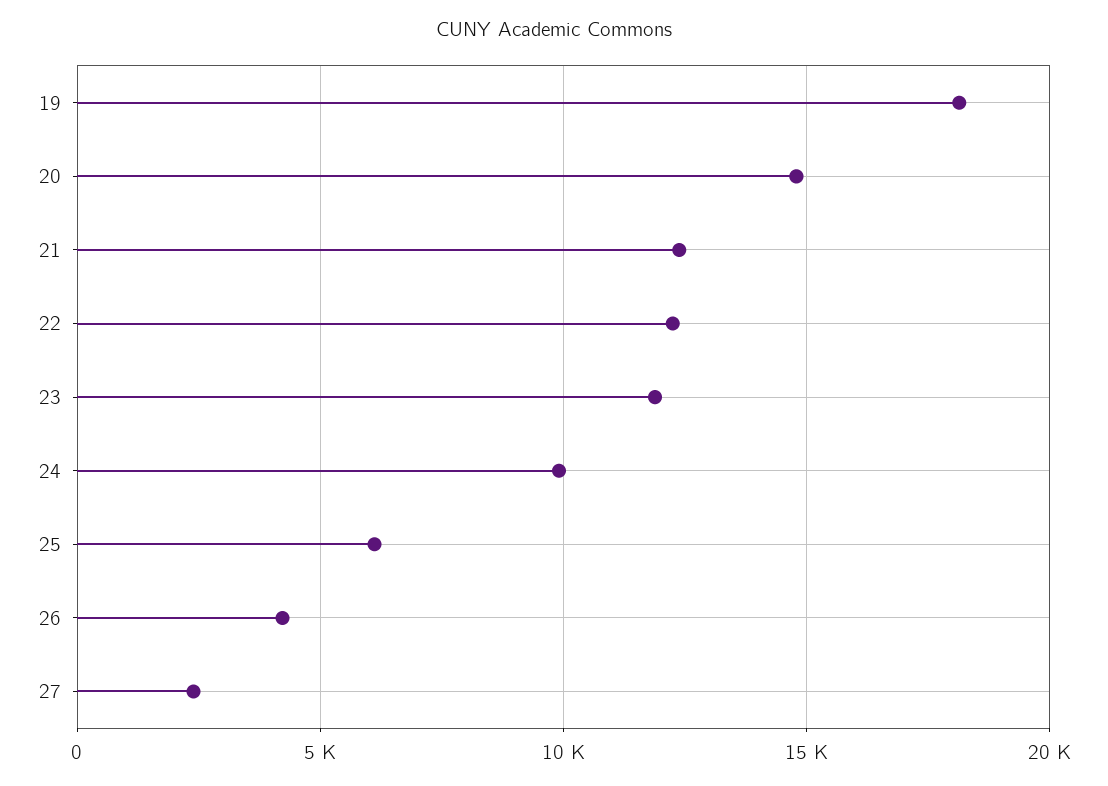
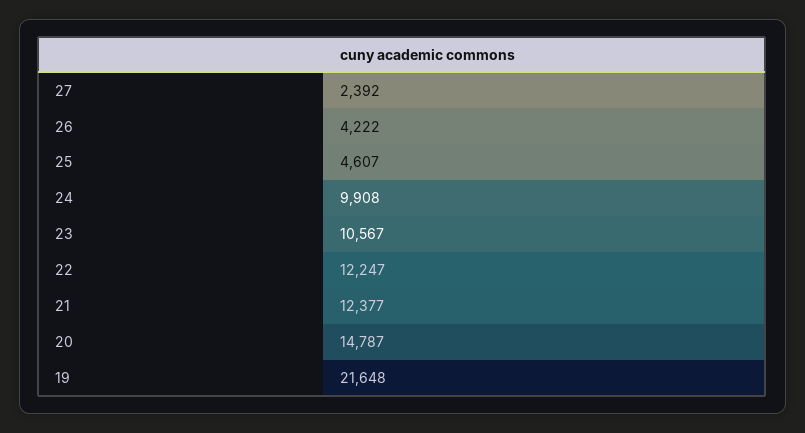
19: 18000 -> 21648
23: 12000 -> 10567
25: 6000 -> 4607

